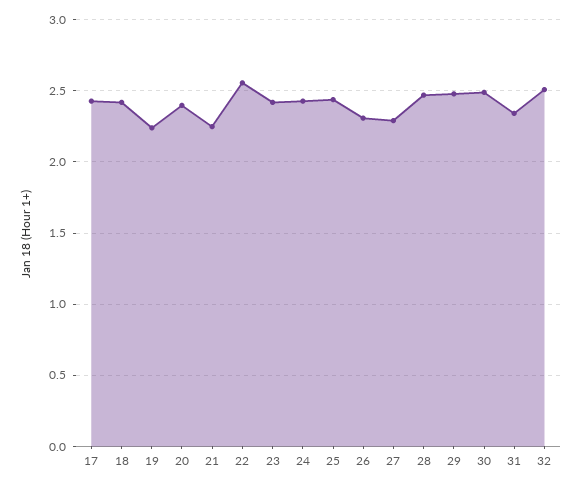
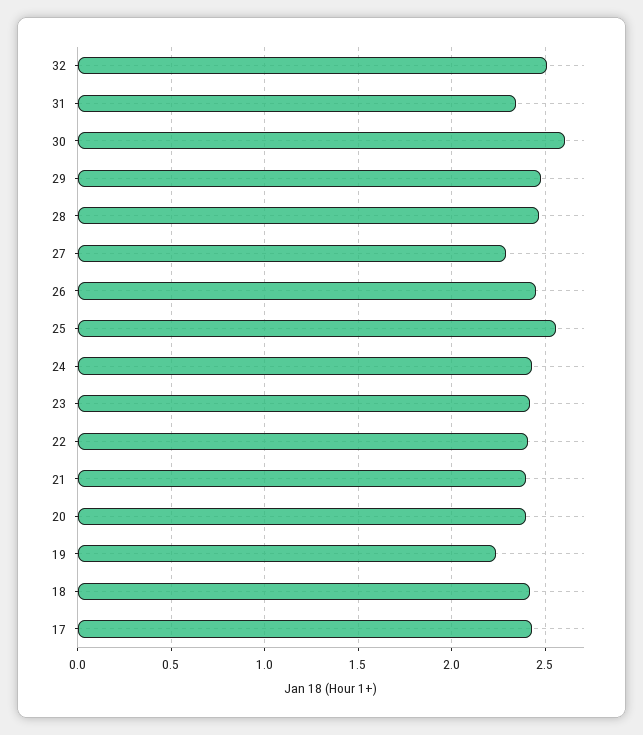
21: 2.25 -> 2.4
22: 2.55 -> 2.4
25: 2.45 -> 2.55
26: 2.3 -> 2.45
30: 2.5 -> 2.6

